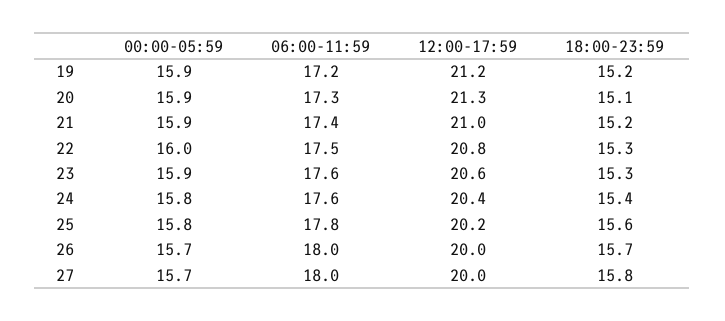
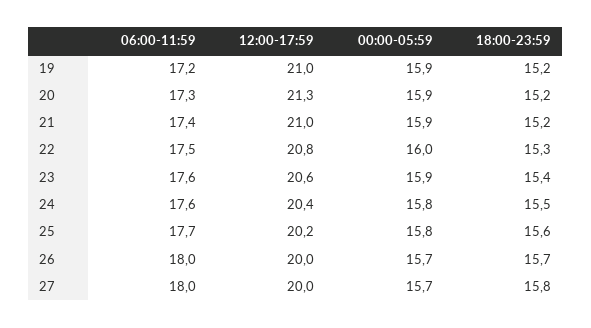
12:00-17:59, 19: 21.2 -> 21
18:00-23:59, 20: 15.1 -> 15.2
18:00-23:59, 23: 15.3 -> 15.4
18:00-23:59, 24: 15.4 -> 15.5
06:00-11:59, 25: 17.8 -> 17.7

